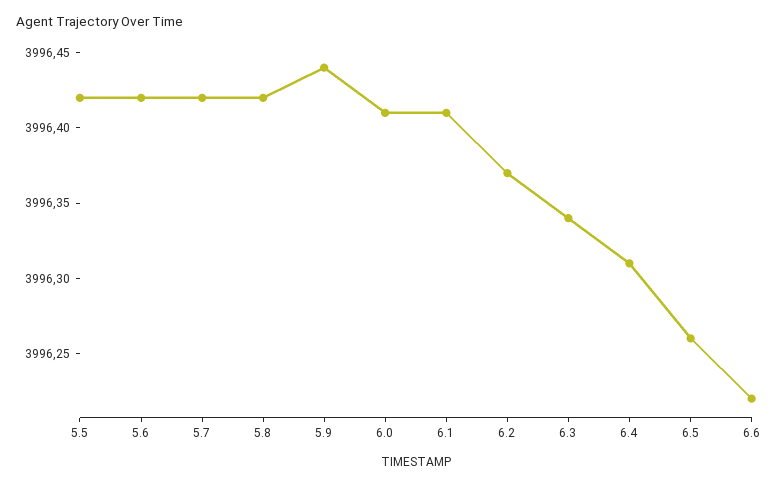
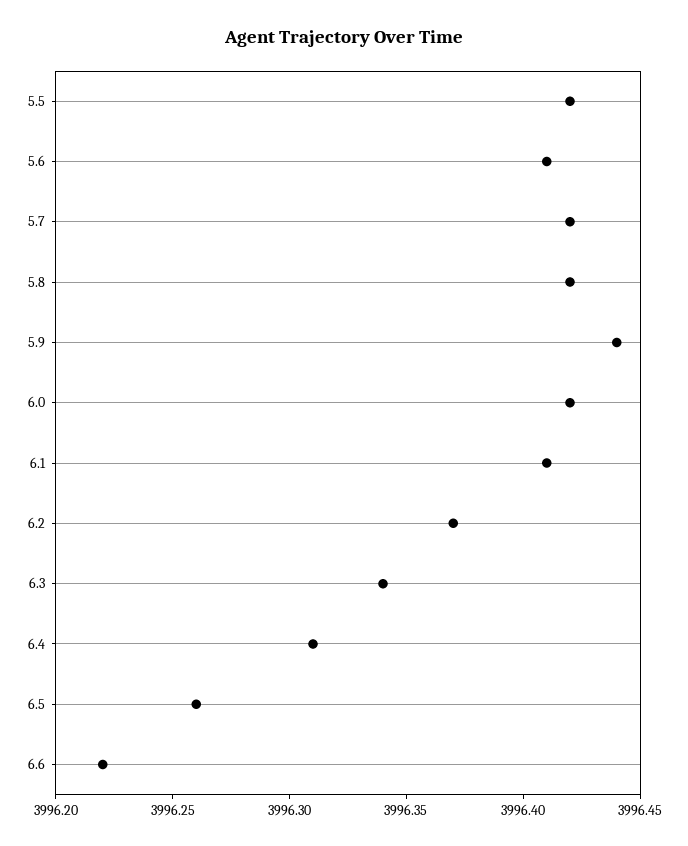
5.6: 3996.42 -> 3996.41
6.0: 3996.41 -> 3996.42

